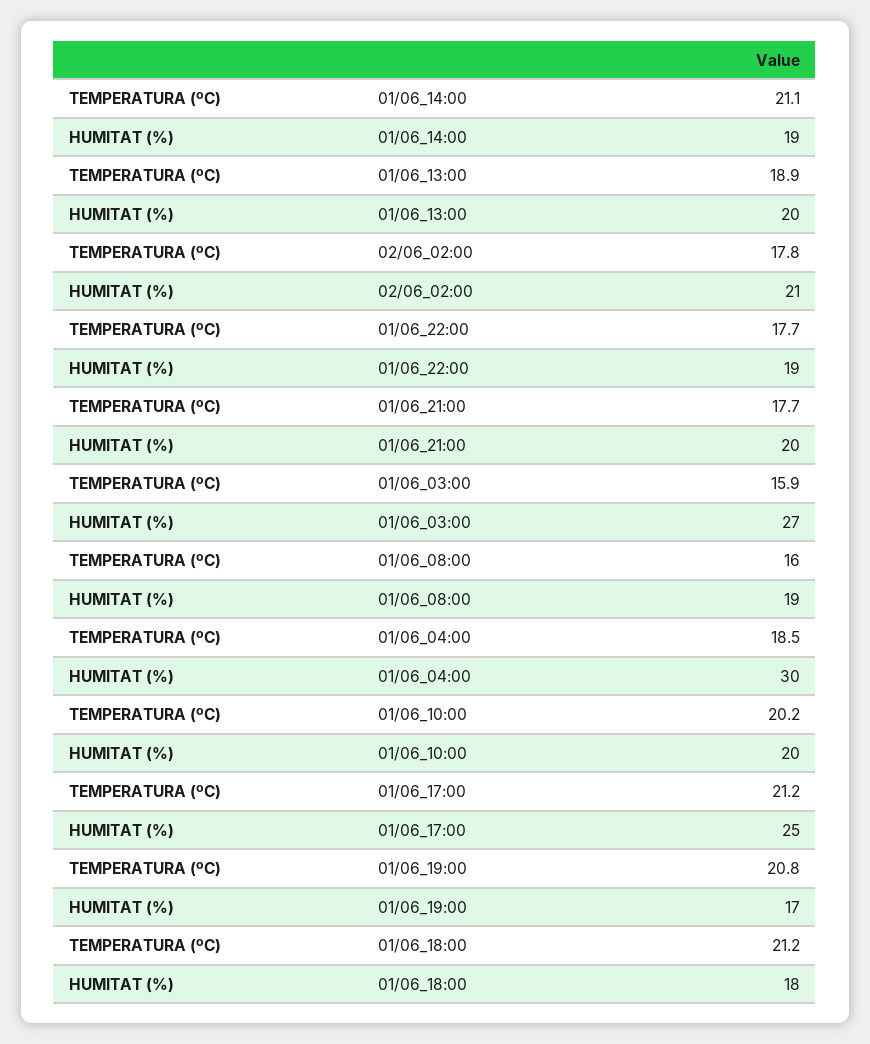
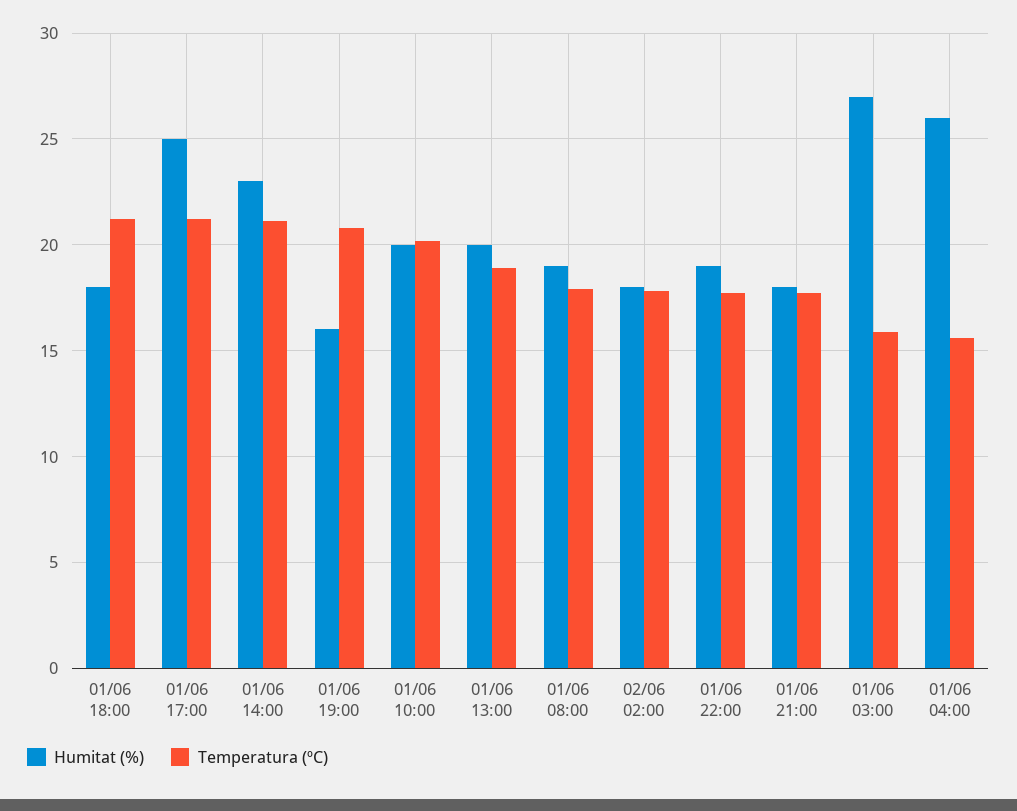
HUMITAT (%), 01/06_14:00: 19 -> 23
HUMITAT (%), 02/06_02:00: 21 -> 18
HUMITAT (%), 01/06_21:00: 20 -> 18
TEMPERATURA (ºC), 01/06_08:00: 16 -> 18
TEMPERATURA (ºC), 01/06_04:00: 18.5 -> 15.5
HUMITAT (%), 01/06_04:00: 30 -> 26
HUMITAT (%), 01/06_19:00: 17 -> 16

